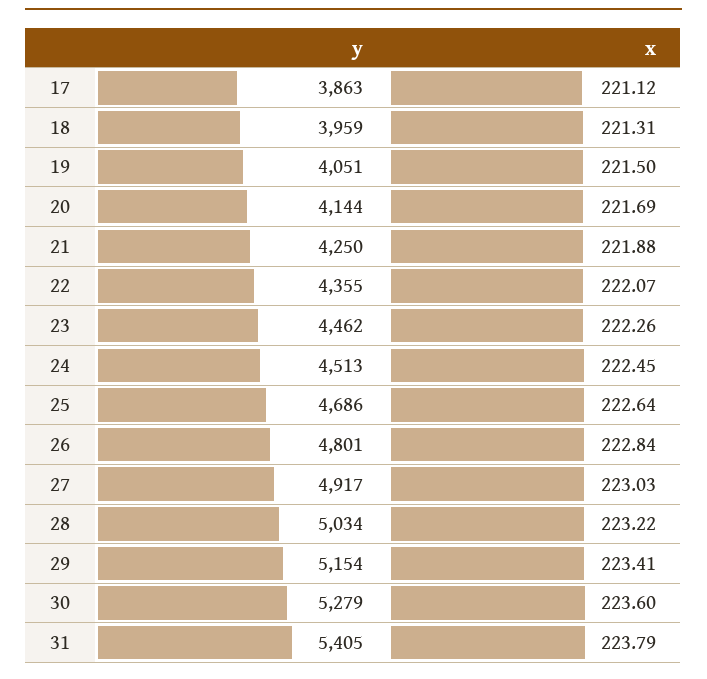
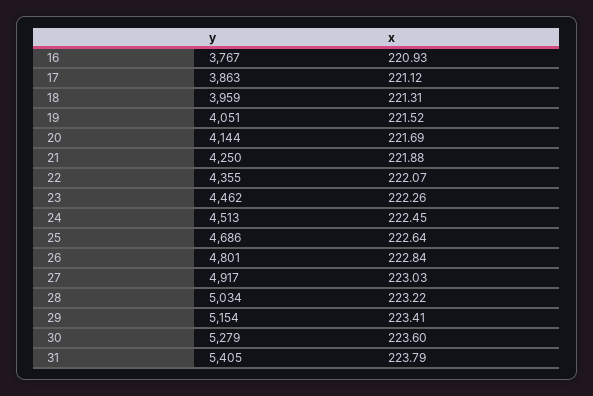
x, 19: 221.5 -> 221.52
y, 16: none -> 3767
x, 16: none -> 220.93

